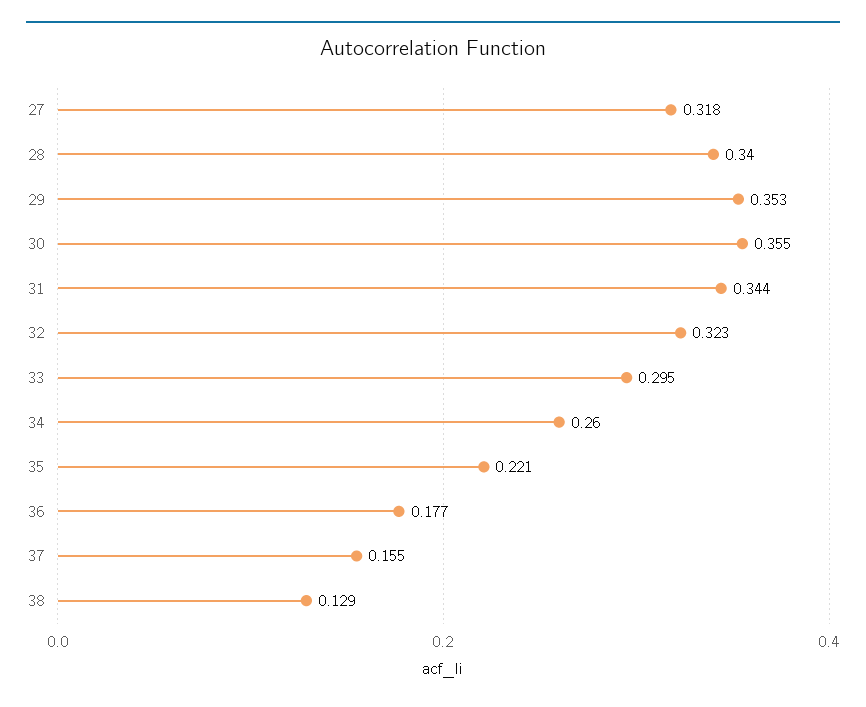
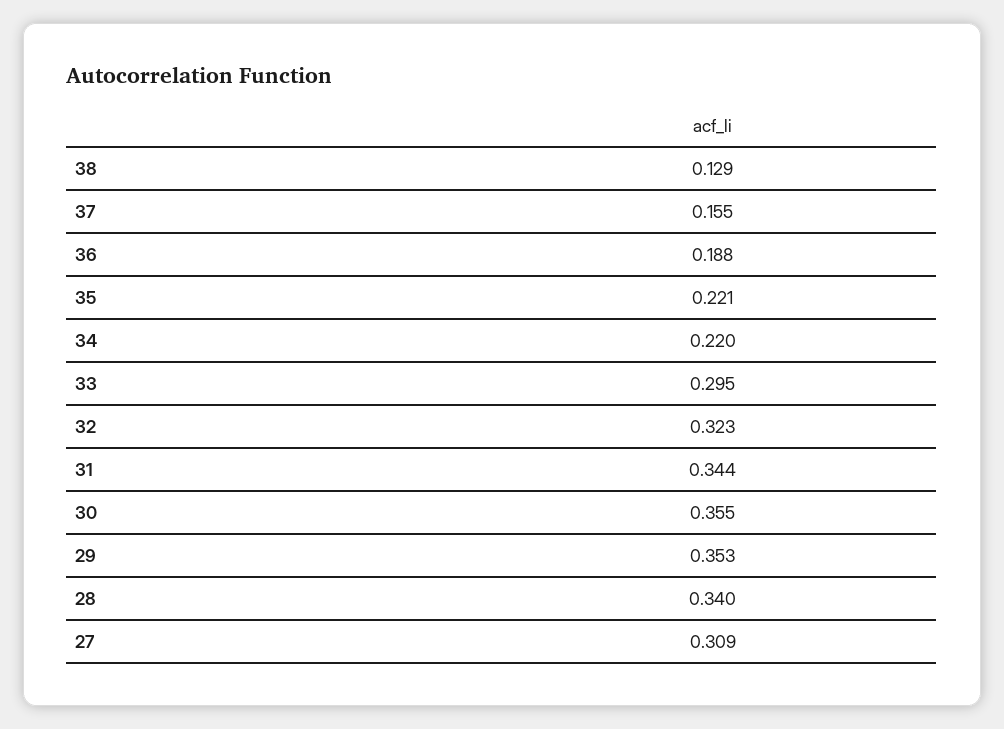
27: 0.318 -> 0.309
34: 0.26 -> 0.22
36: 0.177 -> 0.188

